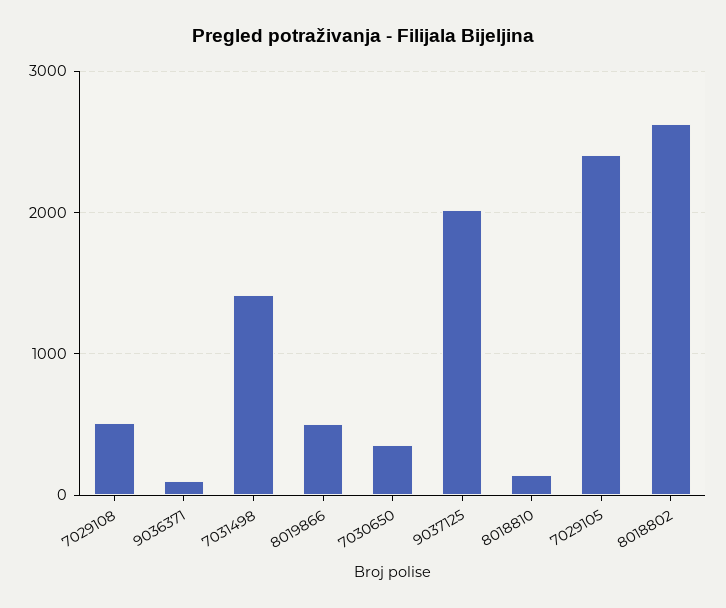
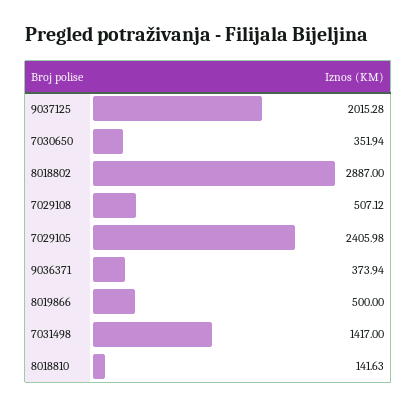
9036371: 100 -> 373.94
8018802: 2600 -> 2887

